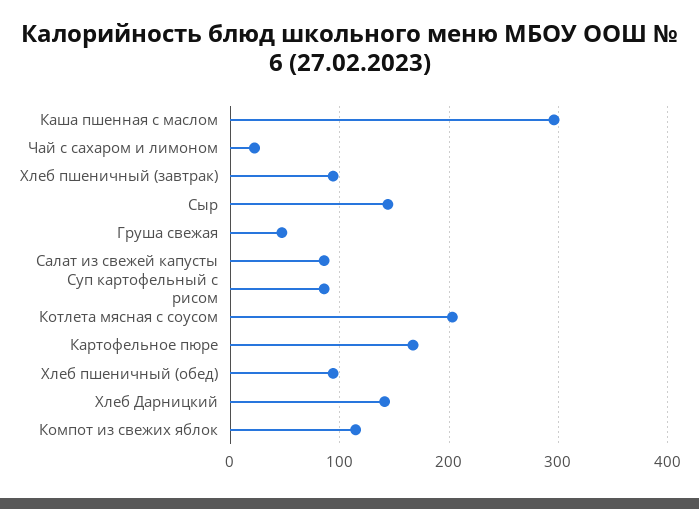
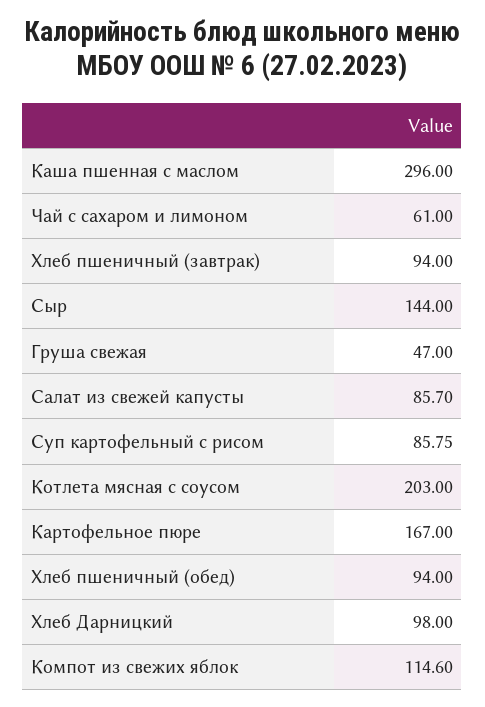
Чай с сахаром и лимоном: 20 -> 61
Хлеб Дарницкий: 140 -> 98

